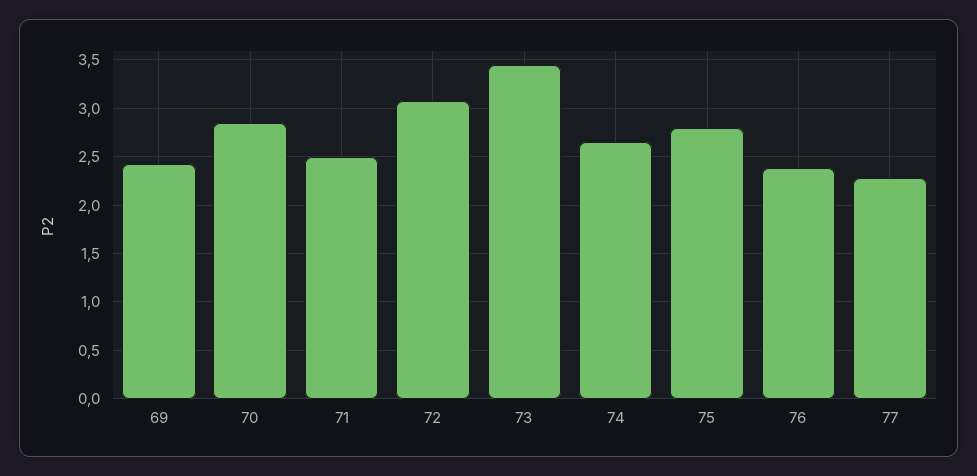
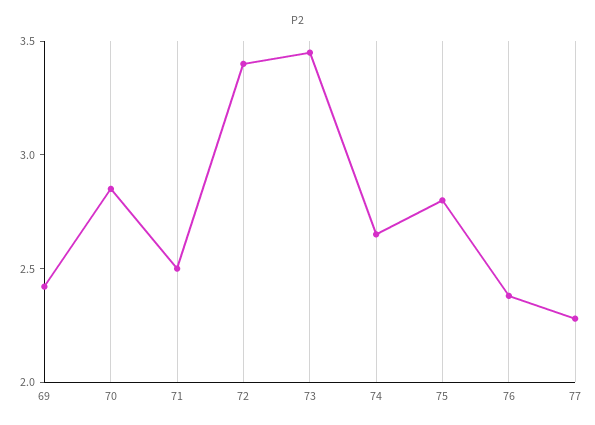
72: 3.1 -> 3.4

